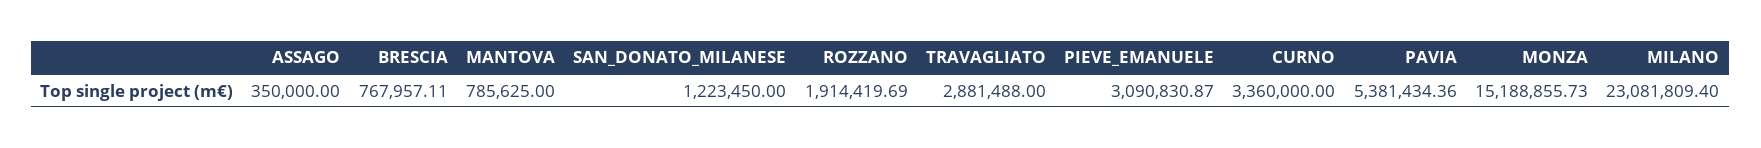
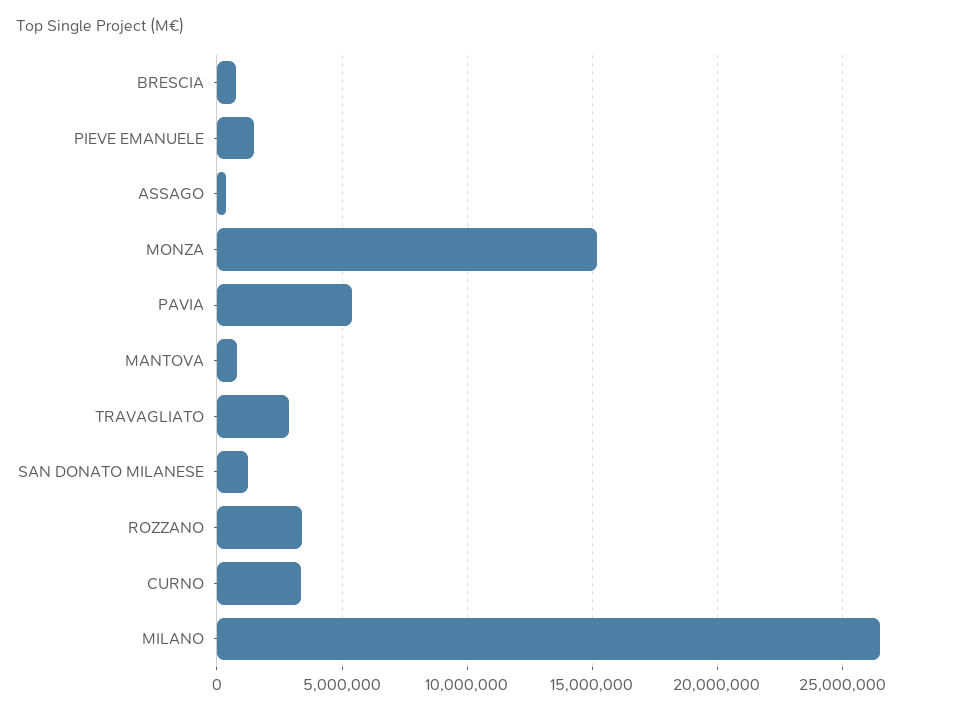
ROZZANO: 1914419.69 -> 3500000
PIEVE_EMANUELE: 3090830.87 -> 1500000
MILANO: 23081809.4 -> 26500000

